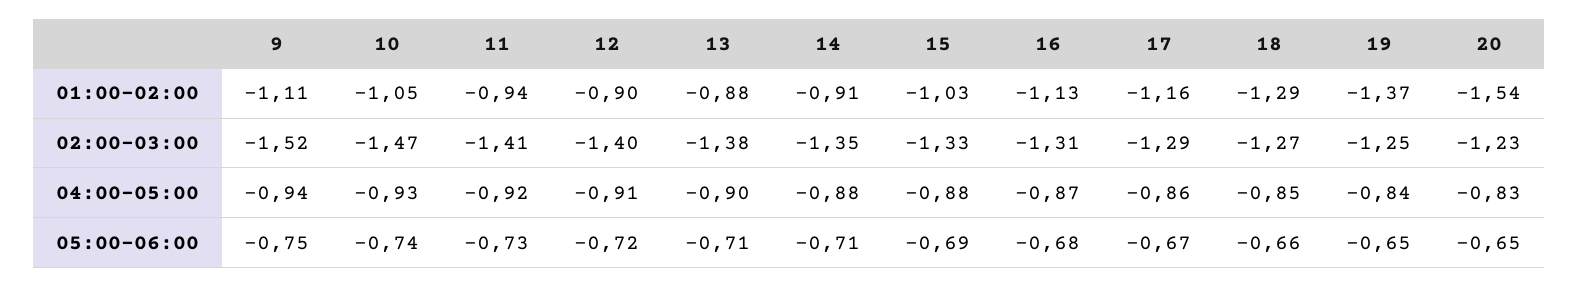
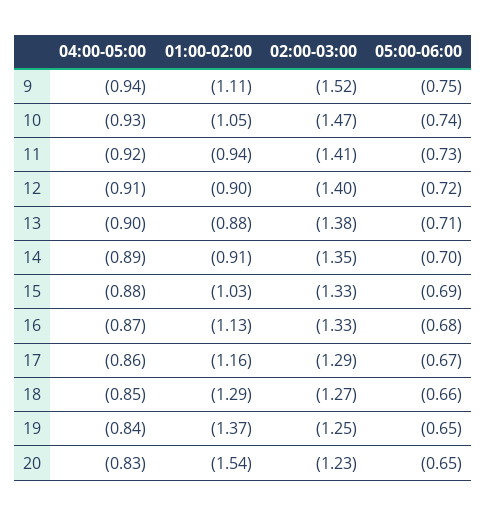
16, 02:00-03:00: -1.31 -> -1.33
14, 04:00-05:00: -0.88 -> -0.89
14, 05:00-06:00: -0.71 -> -0.7

